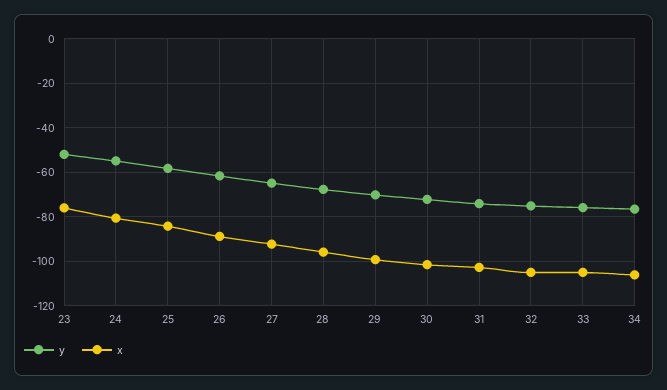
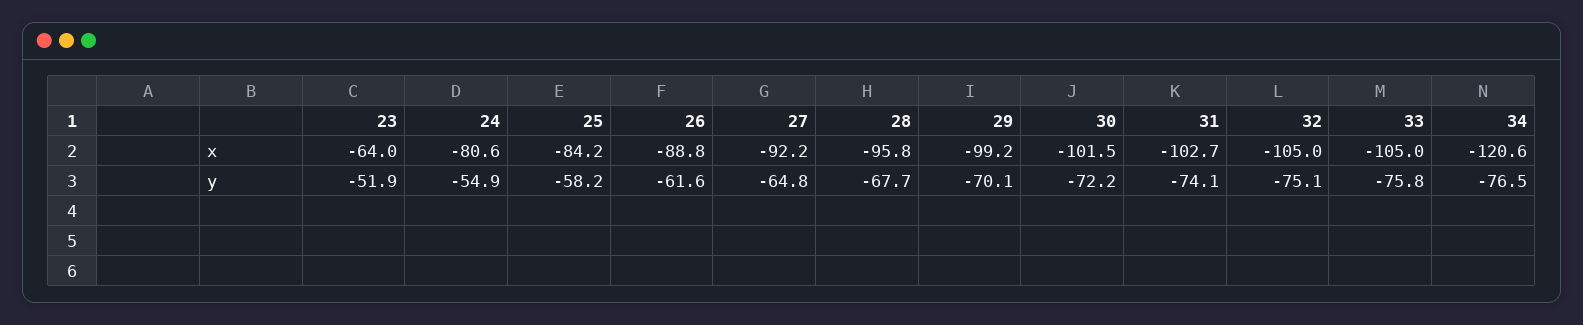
x, 23: -75 -> -64
x, 34: -105 -> -120.6

